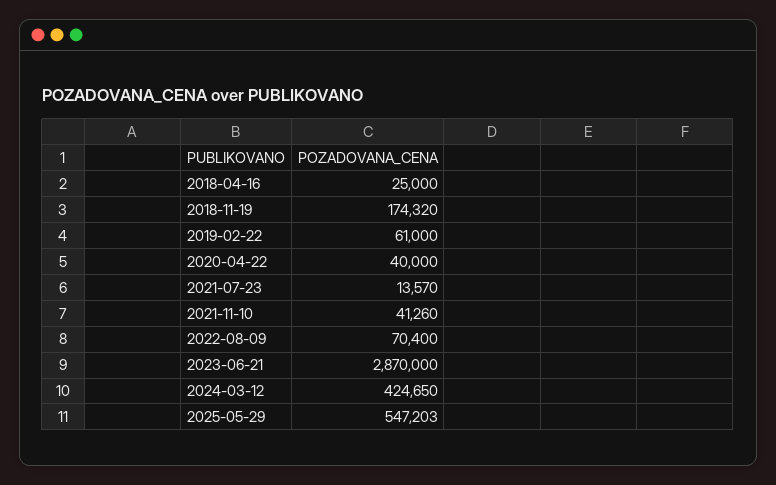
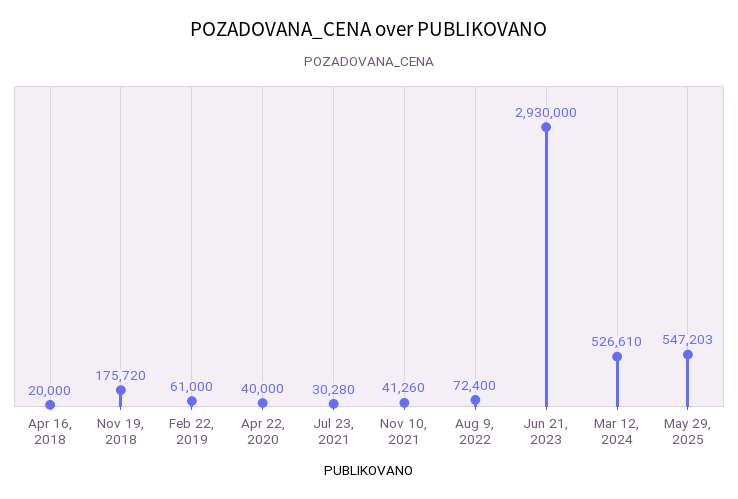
2018-04-16: 25000 -> 20000
2018-11-19: 174320 -> 175720
2021-07-23: 13570 -> 30280
2022-08-09: 70400 -> 72400
2023-06-21: 2870000 -> 2930000
2024-03-12: 424650 -> 526610

